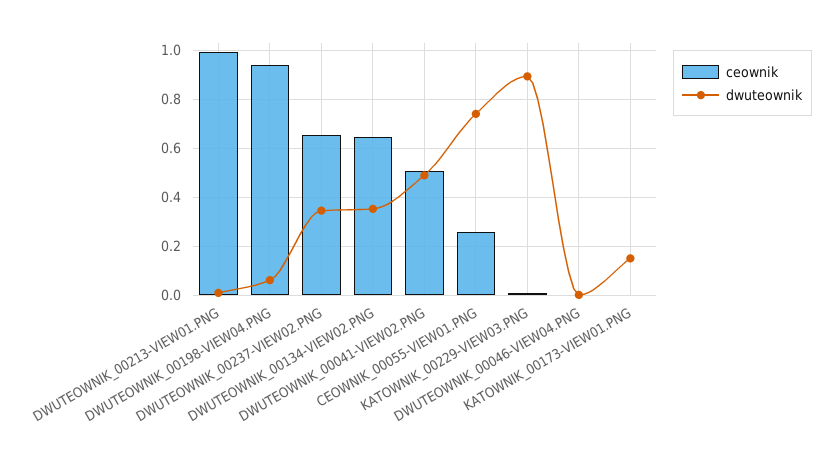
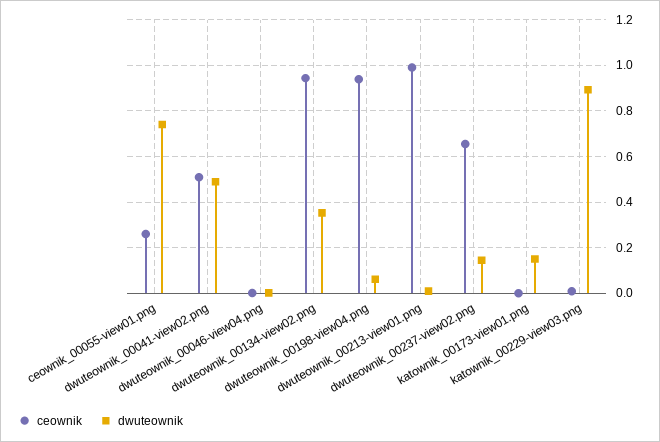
dwuteownik, DWUTEOWNIK_00237-VIEW02.PNG: 0.35 -> 0.15
ceownik, DWUTEOWNIK_00134-VIEW02.PNG: 0.65 -> 0.95

